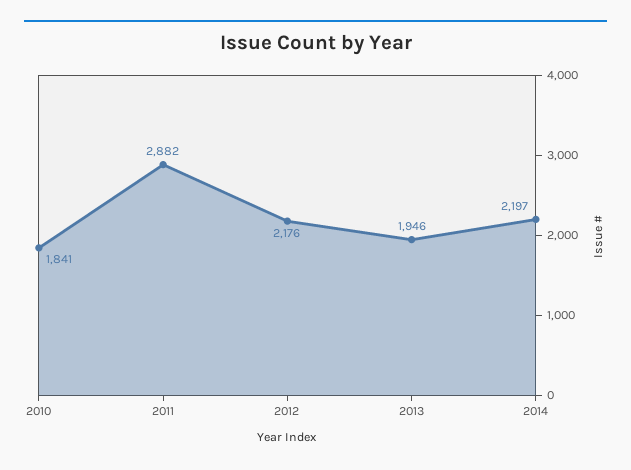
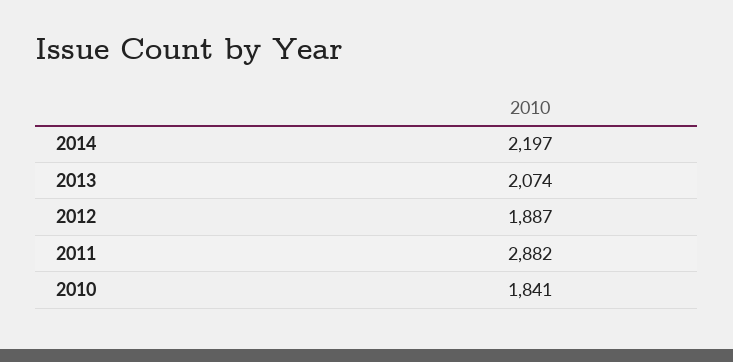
2012: 2176 -> 1887
2013: 1946 -> 2074

